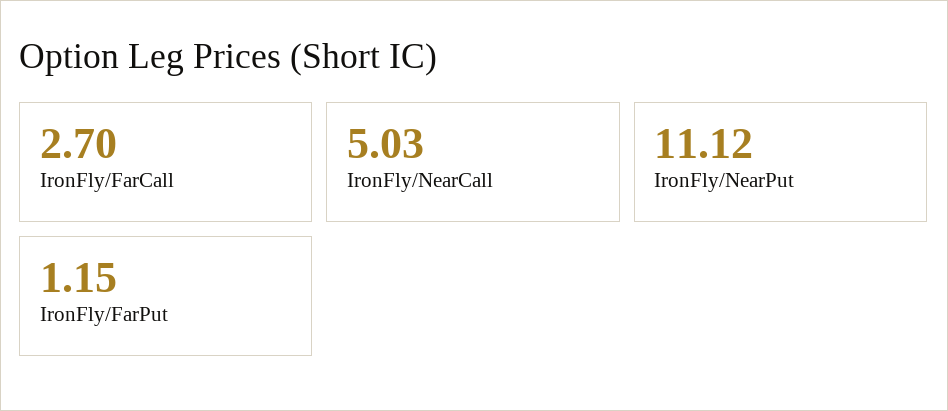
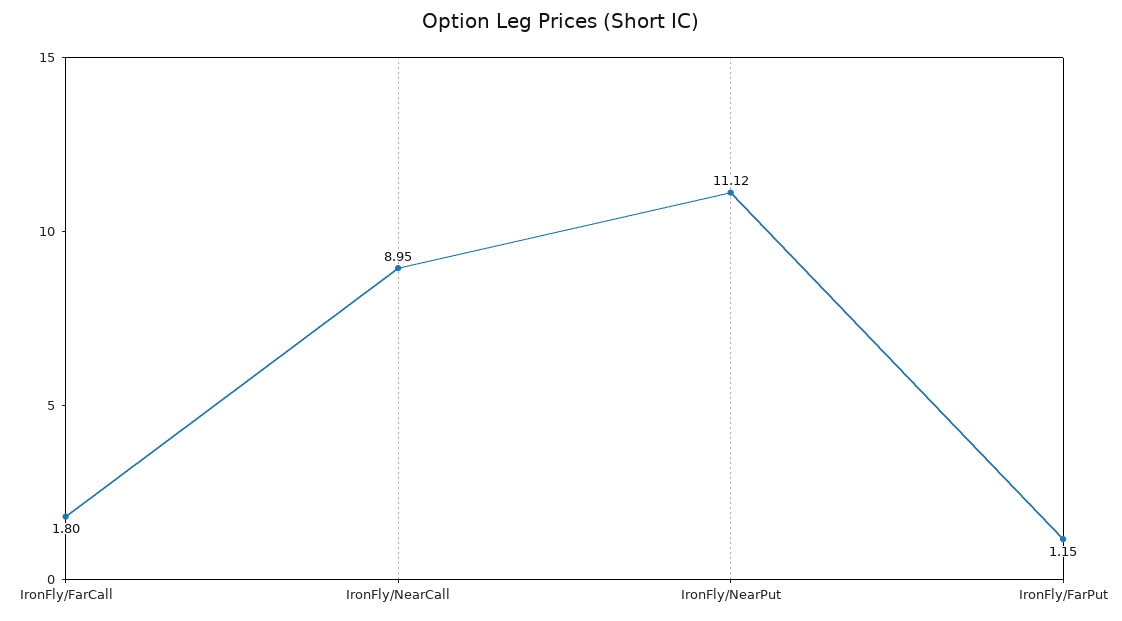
IronFly/FarCall: 2.7 -> 1.8
IronFly/NearCall: 5.03 -> 8.95

